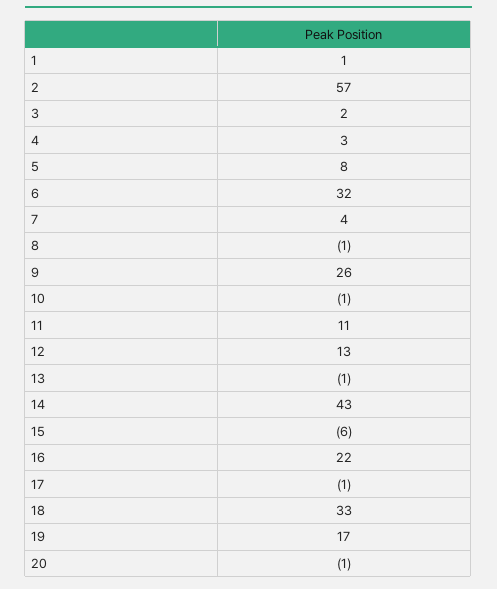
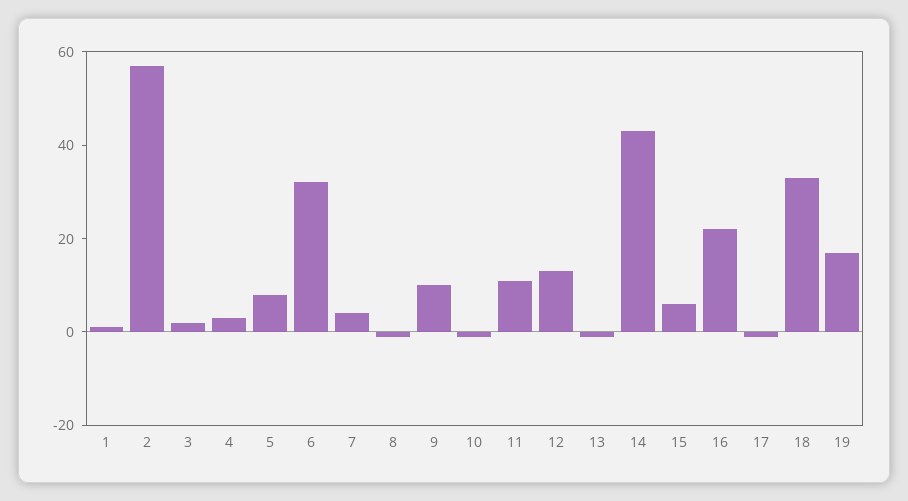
9: 26 -> 10
15: -6 -> 5
20: -1 -> none

